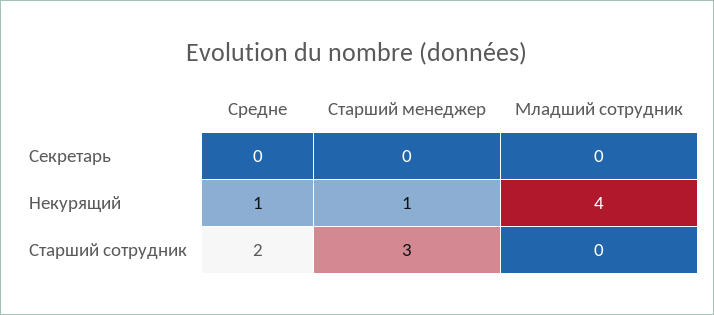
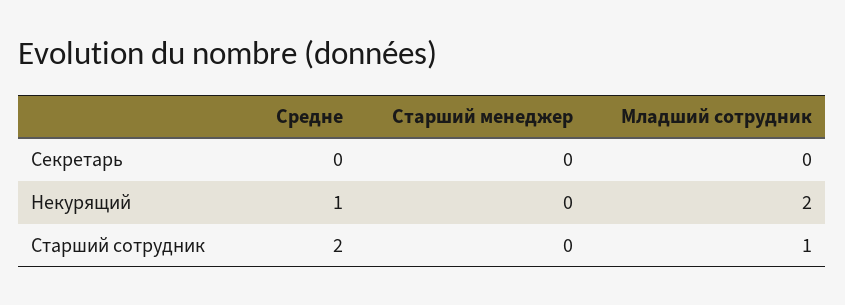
Старший менеджер, Некурящий: 1 -> 0
Младший сотрудник, Некурящий: 4 -> 2
Старший менеджер, Старший сотрудник: 3 -> 0
Младший сотрудник, Старший сотрудник: 0 -> 1

